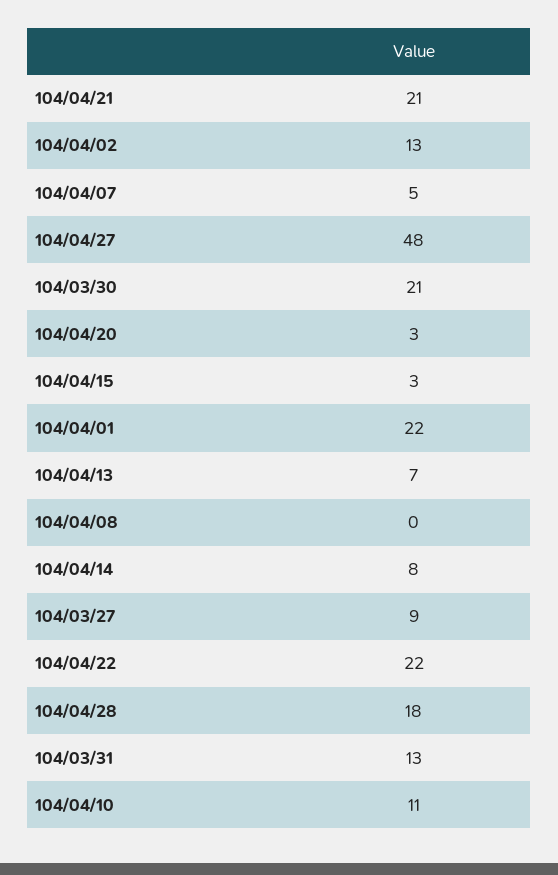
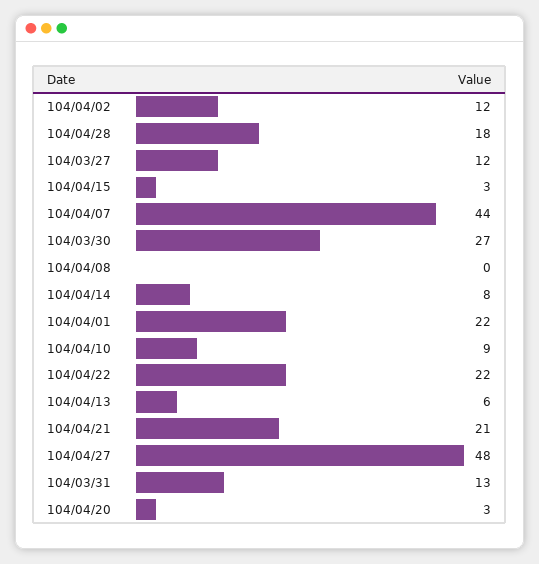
104/04/02: 13 -> 12
104/04/07: 5 -> 44
104/03/30: 21 -> 27
104/04/13: 7 -> 6
104/03/27: 9 -> 12
104/04/10: 11 -> 9

